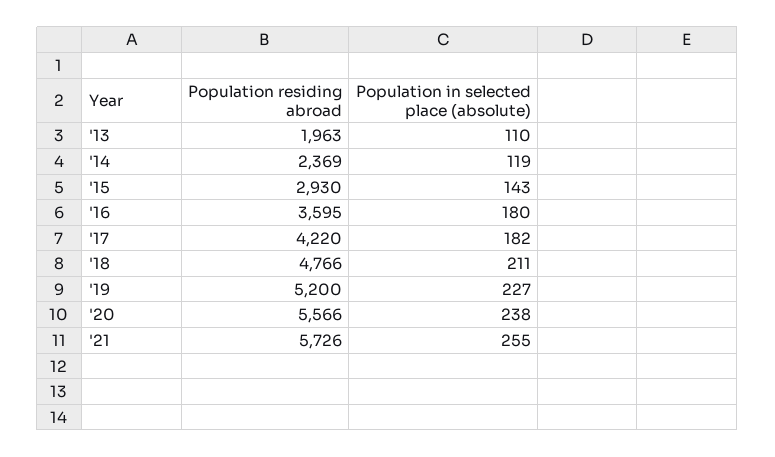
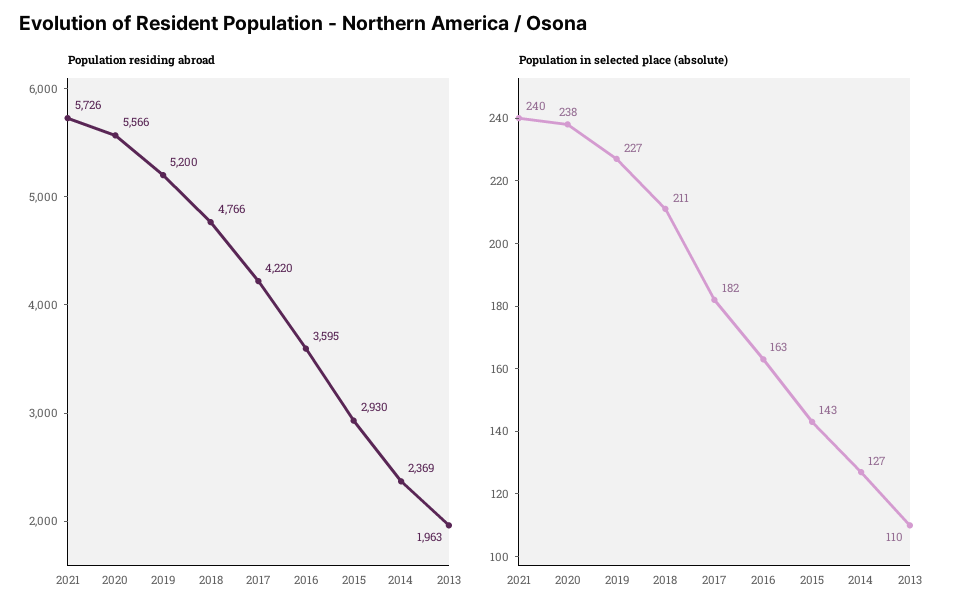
Population in selected place (absolute), '14: 119 -> 127
Population in selected place (absolute), '16: 180 -> 163
Population in selected place (absolute), '21: 255 -> 240

